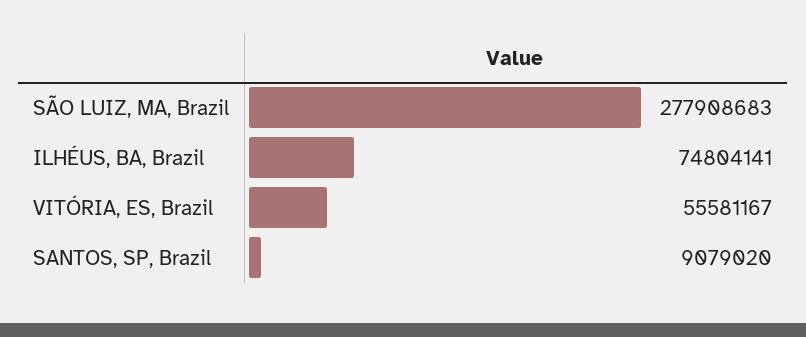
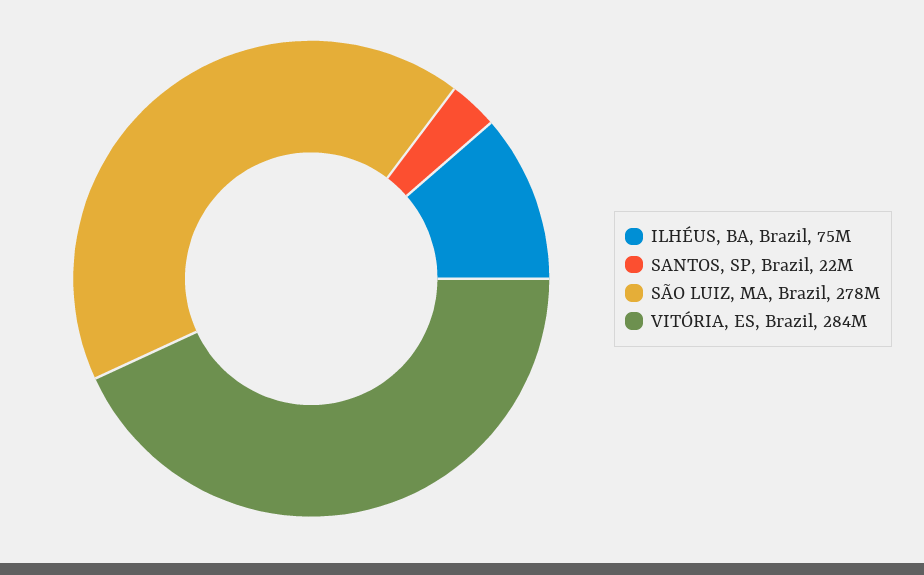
VITÓRIA, ES, Brazil: 55581167 -> 284000000
SANTOS, SP, Brazil: 9079020 -> 22000000

